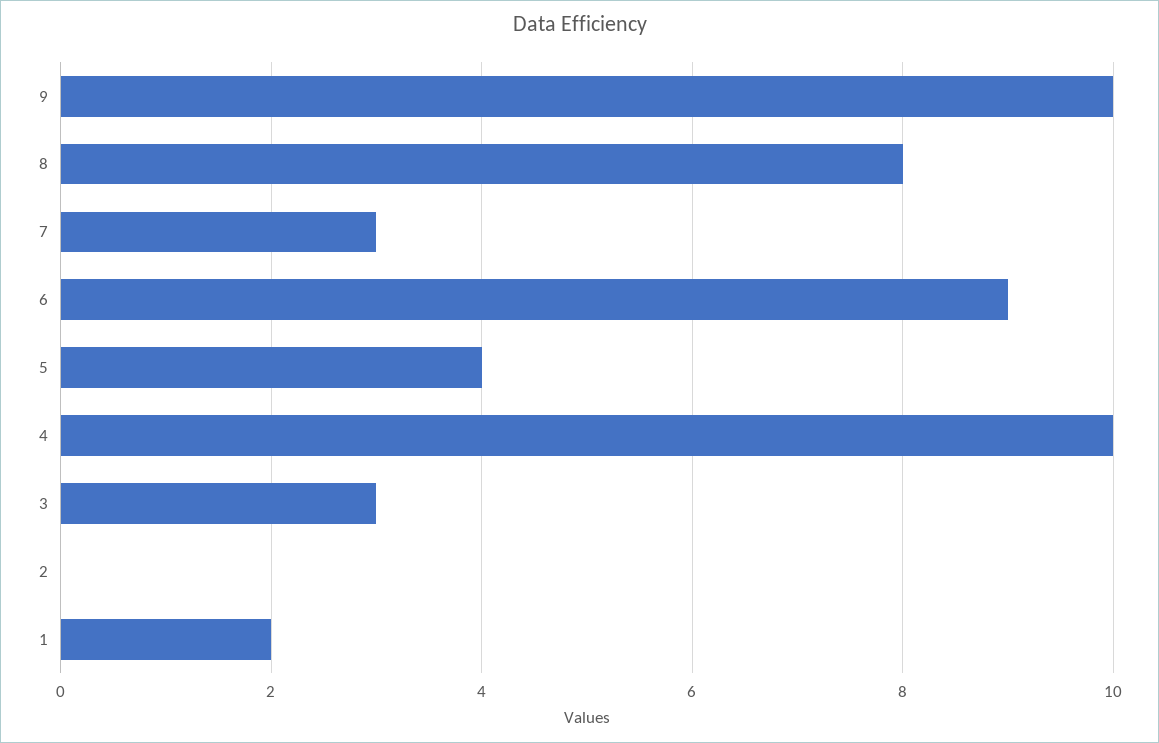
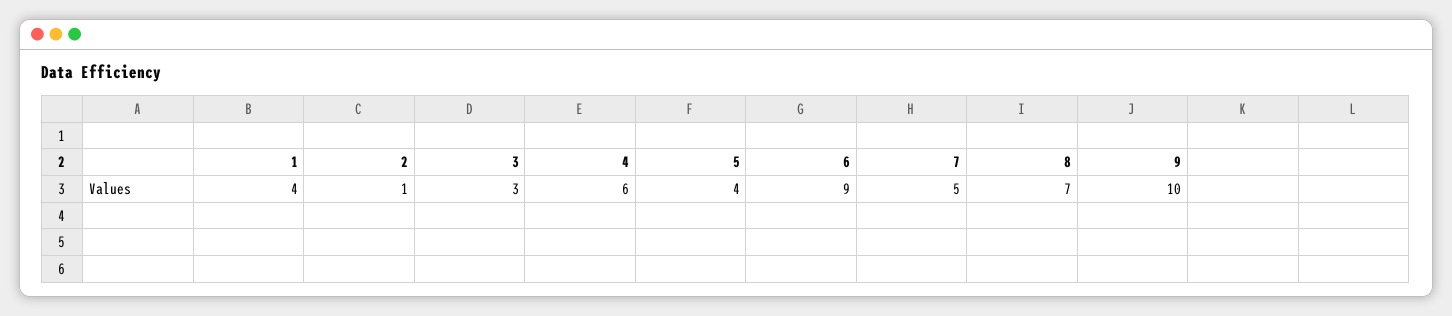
8: 8 -> 7
7: 3 -> 5
4: 10 -> 6
2: 0 -> 1
1: 2 -> 4

